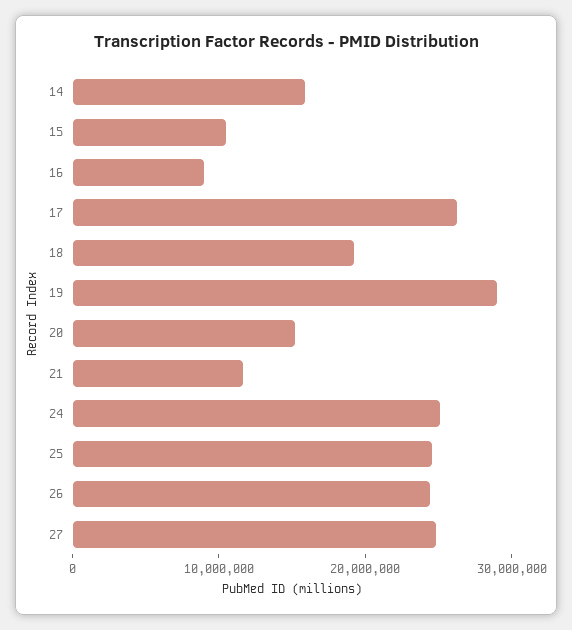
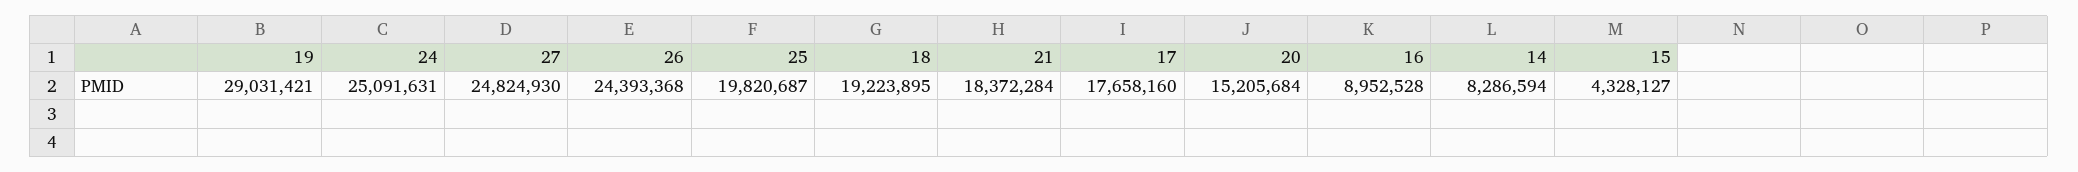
14: 16000000 -> 8286594
15: 10000000 -> 4328127
17: 26000000 -> 17658160
21: 12000000 -> 18372284
25: 24000000 -> 19820687

